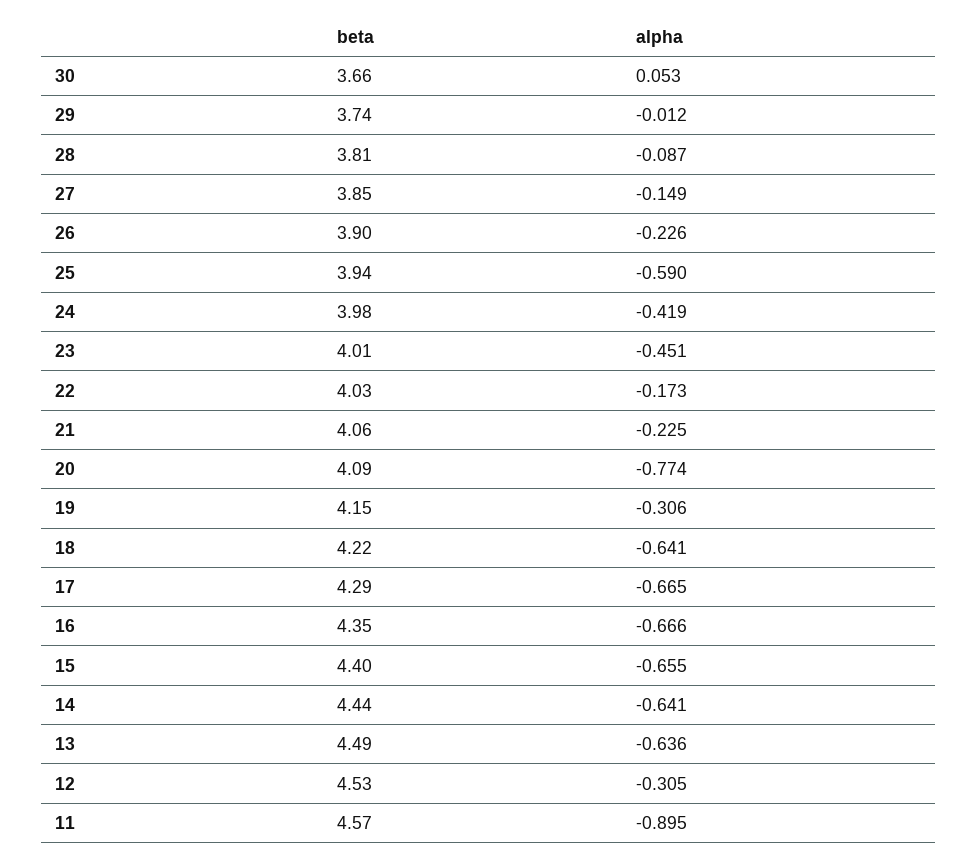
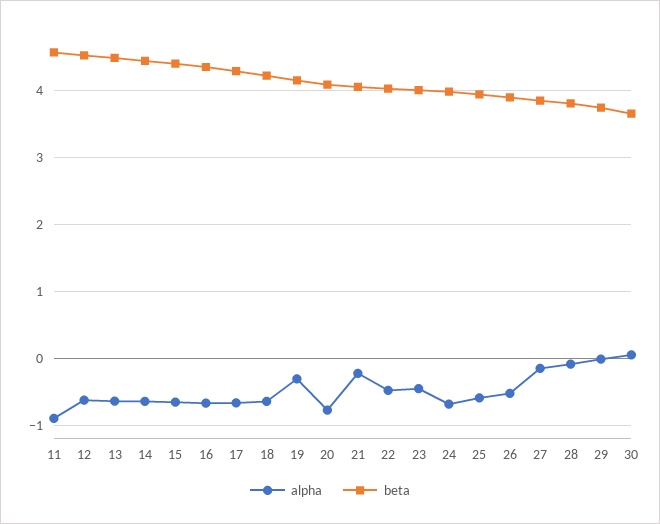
alpha, 26: -0.226 -> -0.5
alpha, 24: -0.419 -> -0.7
alpha, 22: -0.173 -> -0.5
alpha, 12: -0.305 -> -0.6

